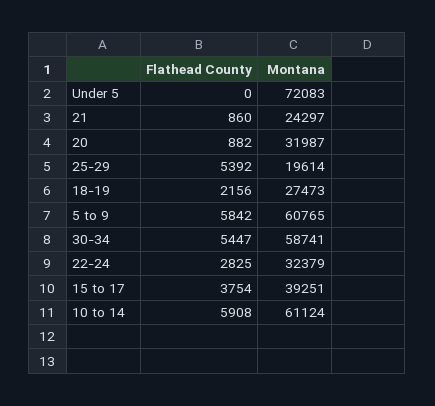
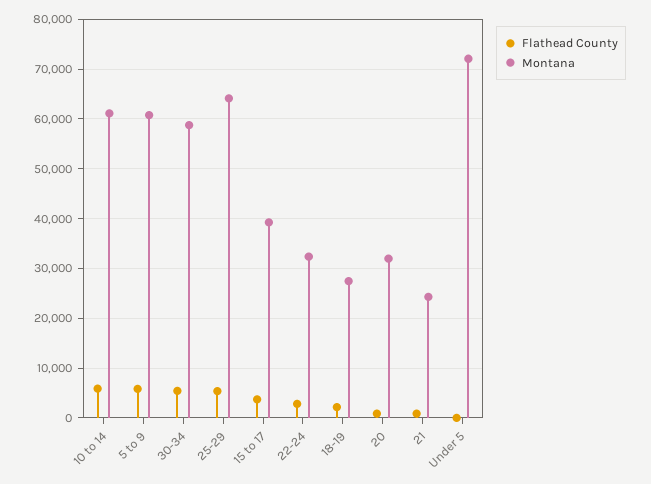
Montana, 25-29: 19614 -> 64000

